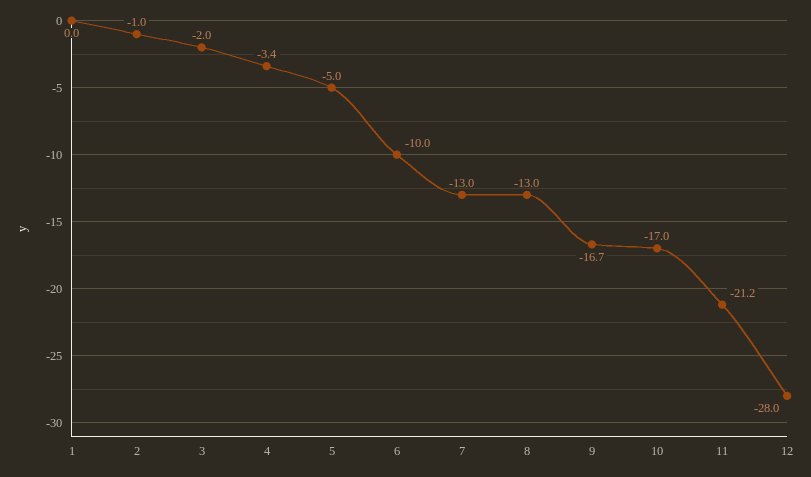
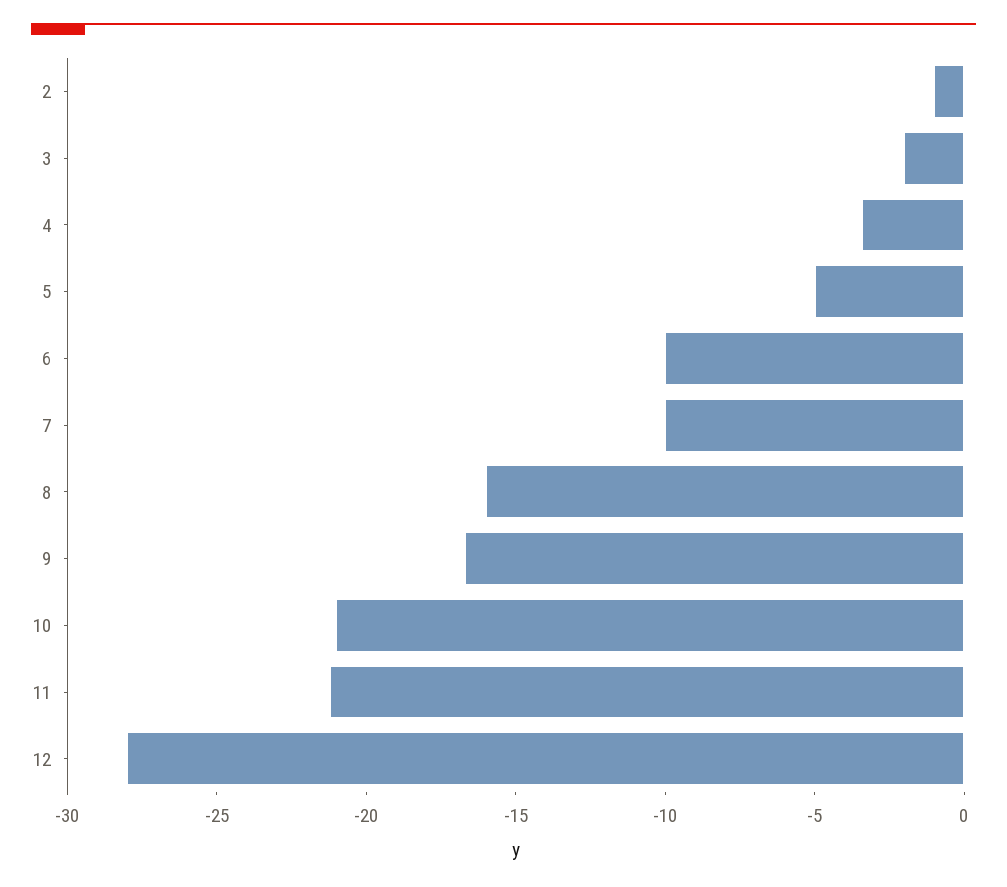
1: 0 -> none
7: -13 -> -10
8: -13 -> -16
10: -17 -> -21

